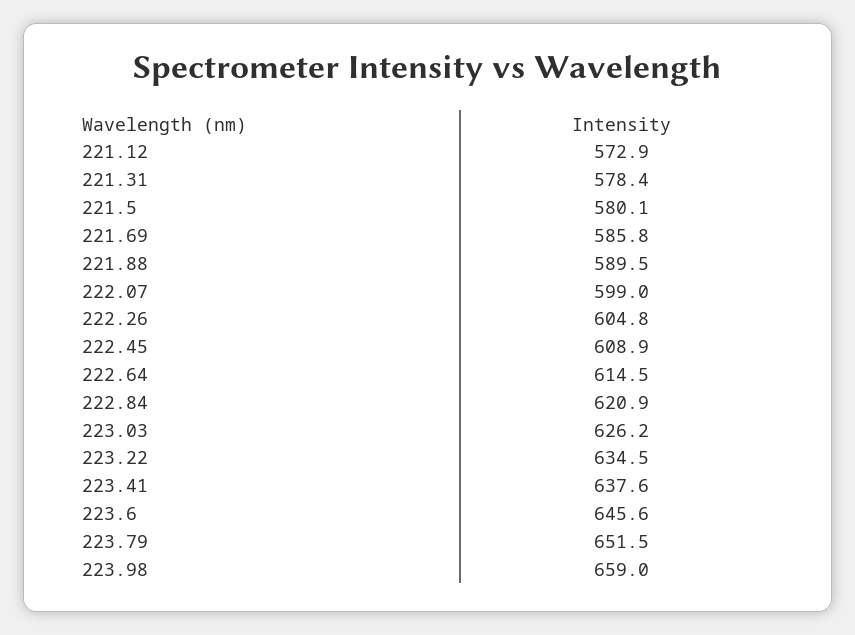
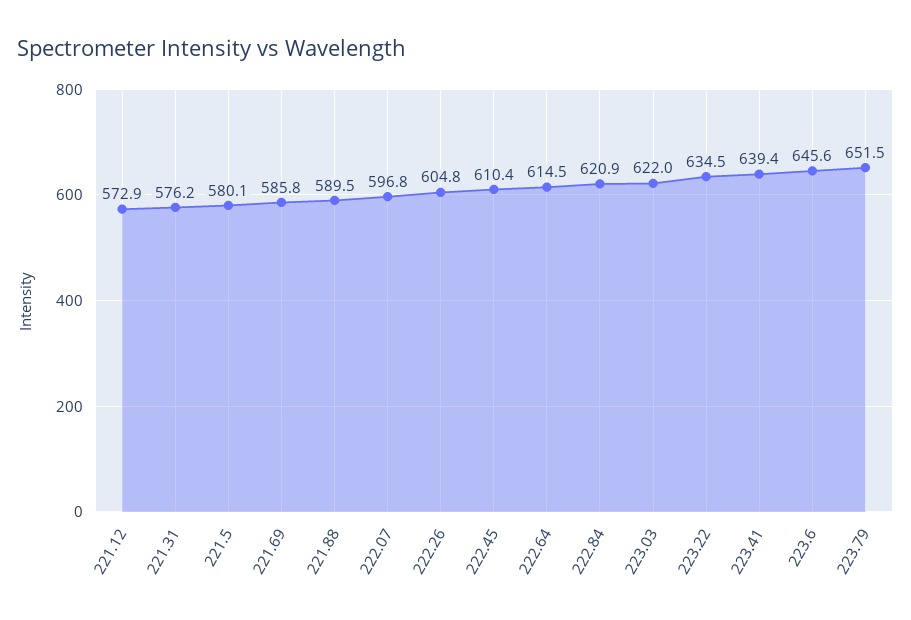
221.31: 578.4 -> 576.2
222.07: 599 -> 596.8
222.45: 608.9 -> 610.4
223.03: 626.2 -> 622
223.41: 637.6 -> 639.4
223.98: 659 -> none

